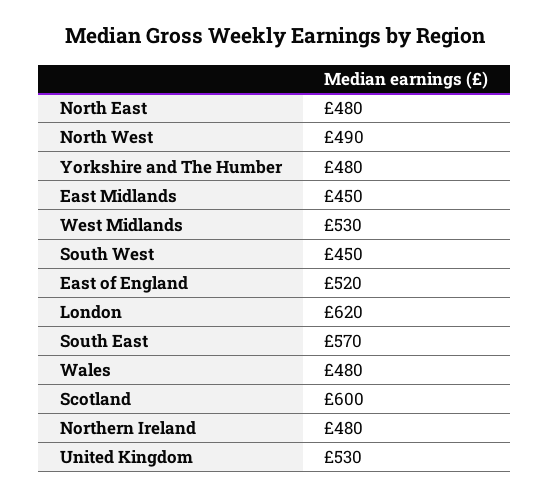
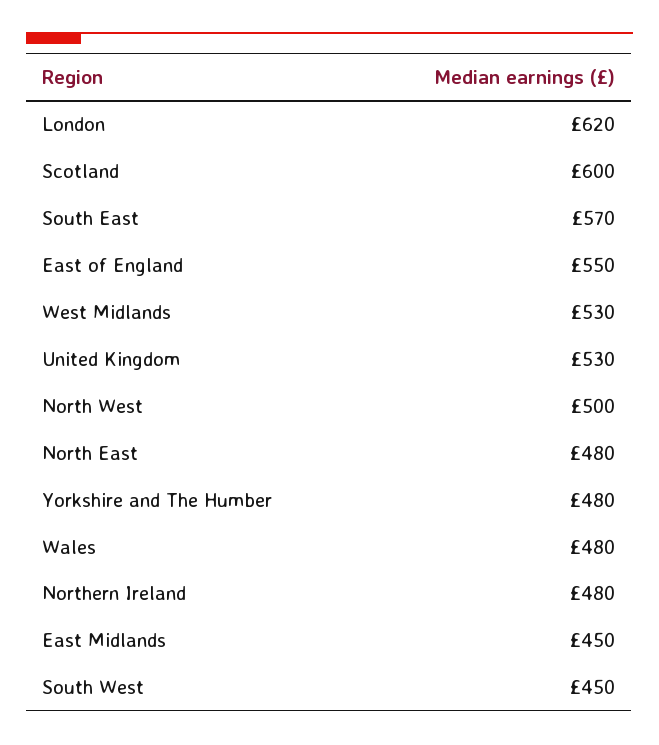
North West: 490 -> 500
East of England: 520 -> 550

